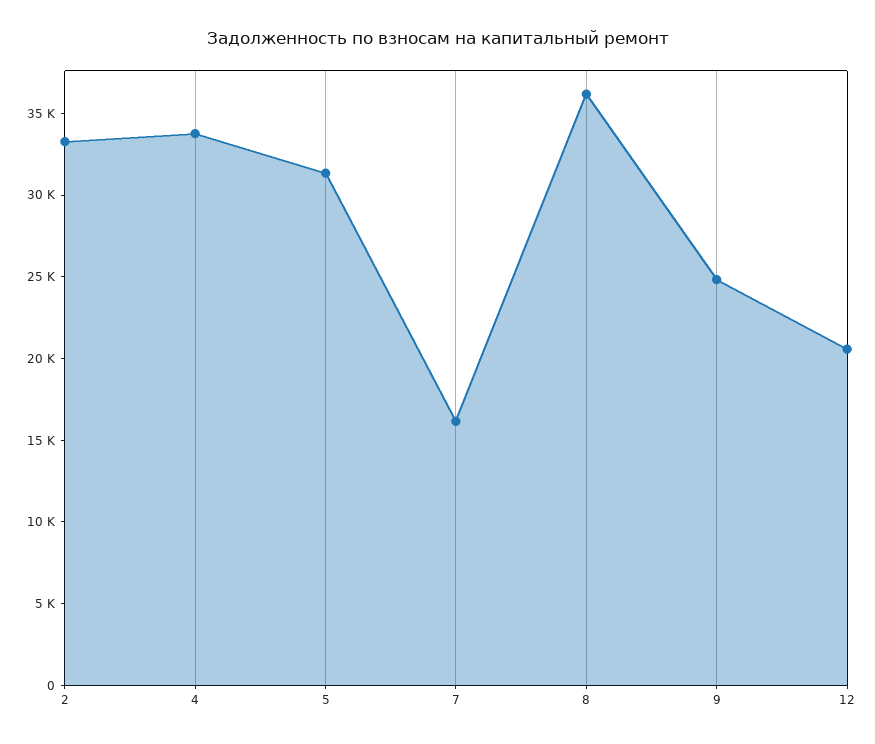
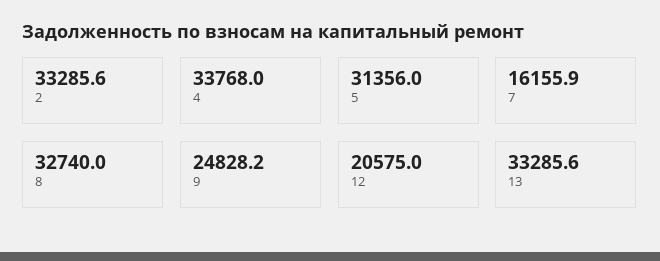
8: 36000 -> 32740
13: none -> 33285.6

